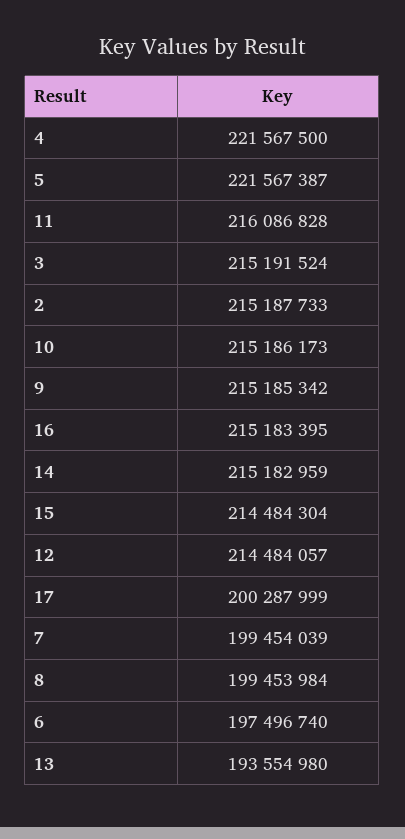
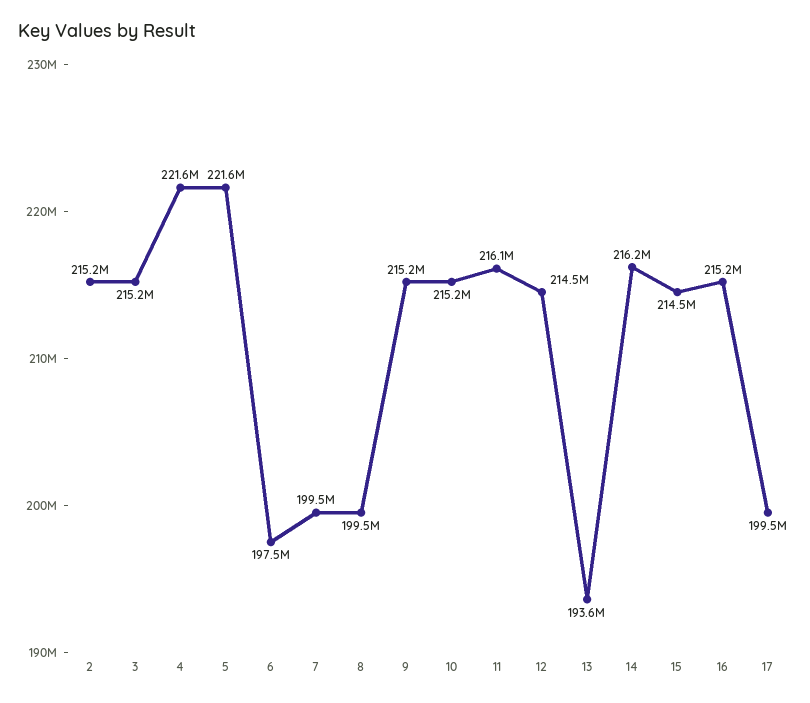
14: 215182959 -> 216200000
17: 200287999 -> 199500000

